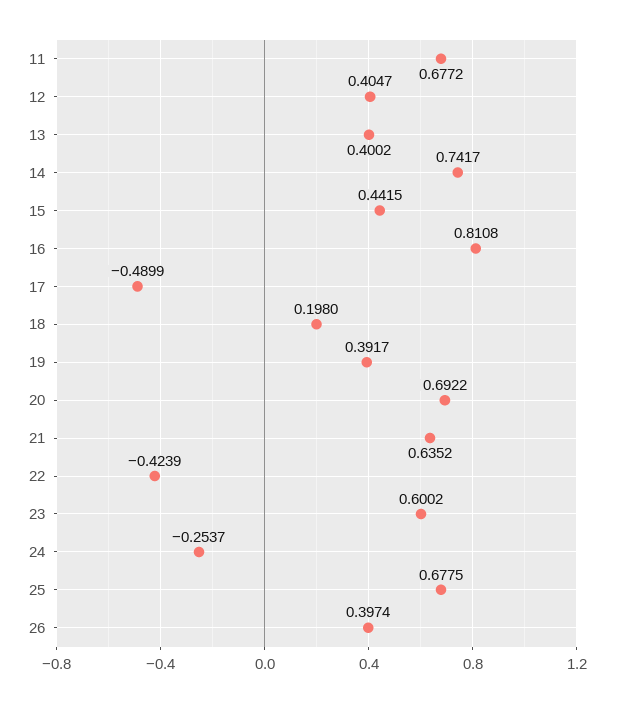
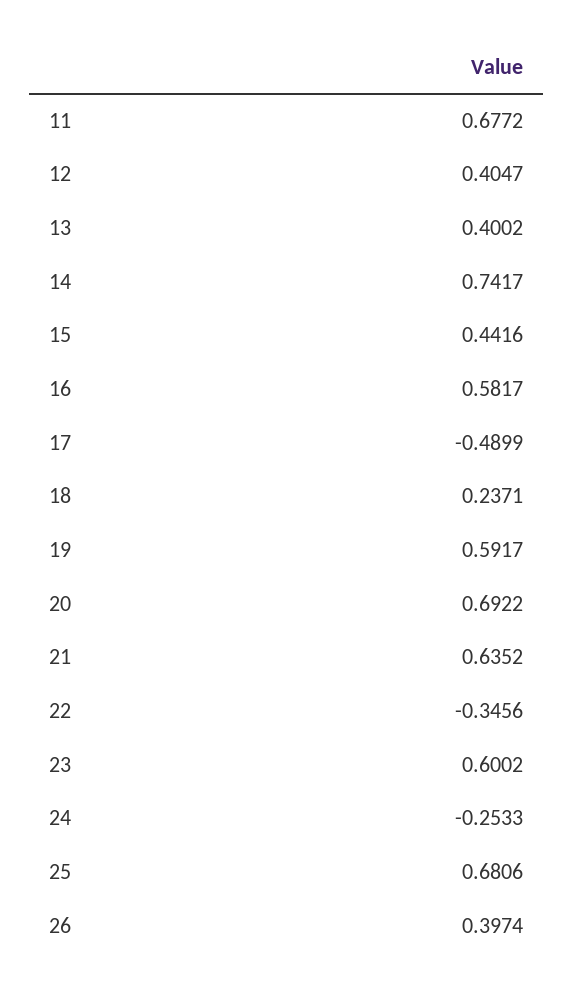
15: 0.4415 -> 0.4416
16: 0.8108 -> 0.5817
18: 0.198 -> 0.2371
19: 0.3917 -> 0.5917
22: -0.4239 -> -0.3456
24: -0.2537 -> -0.2533
25: 0.6775 -> 0.6806

